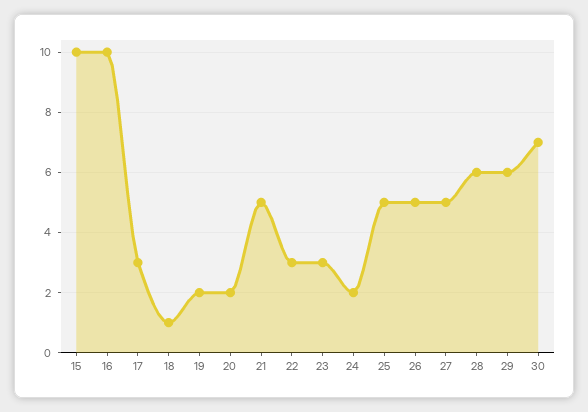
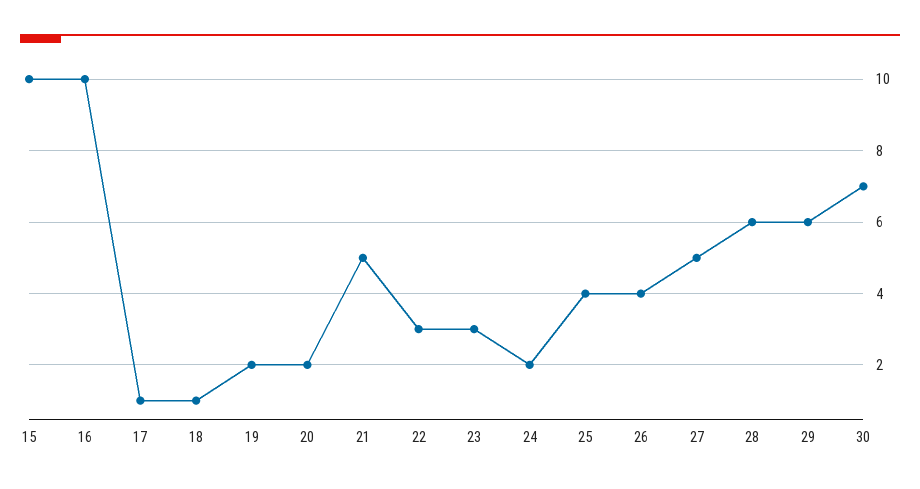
17: 3 -> 1
25: 5 -> 4
26: 5 -> 4

